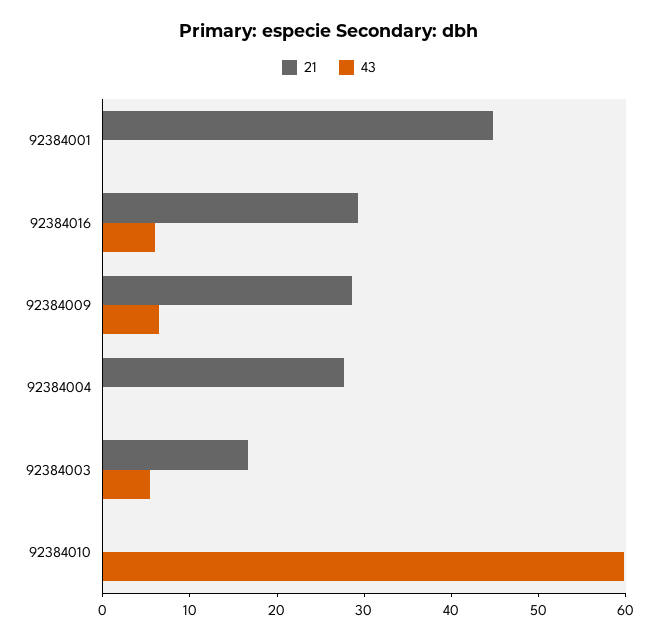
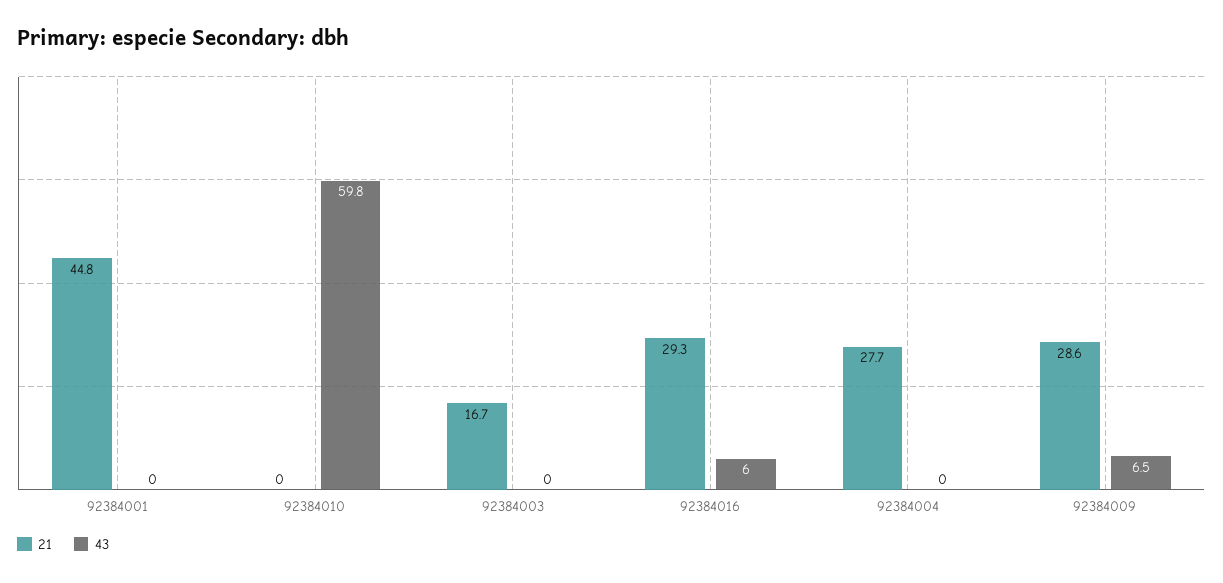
43, 92384003: 6 -> 0

